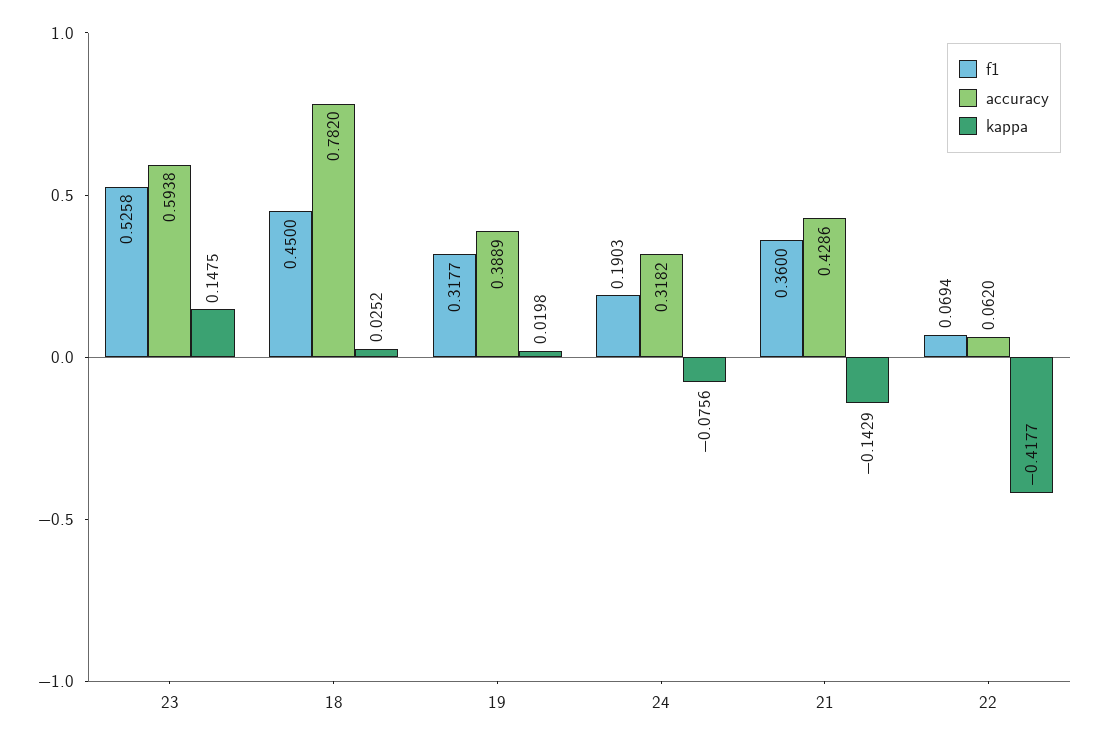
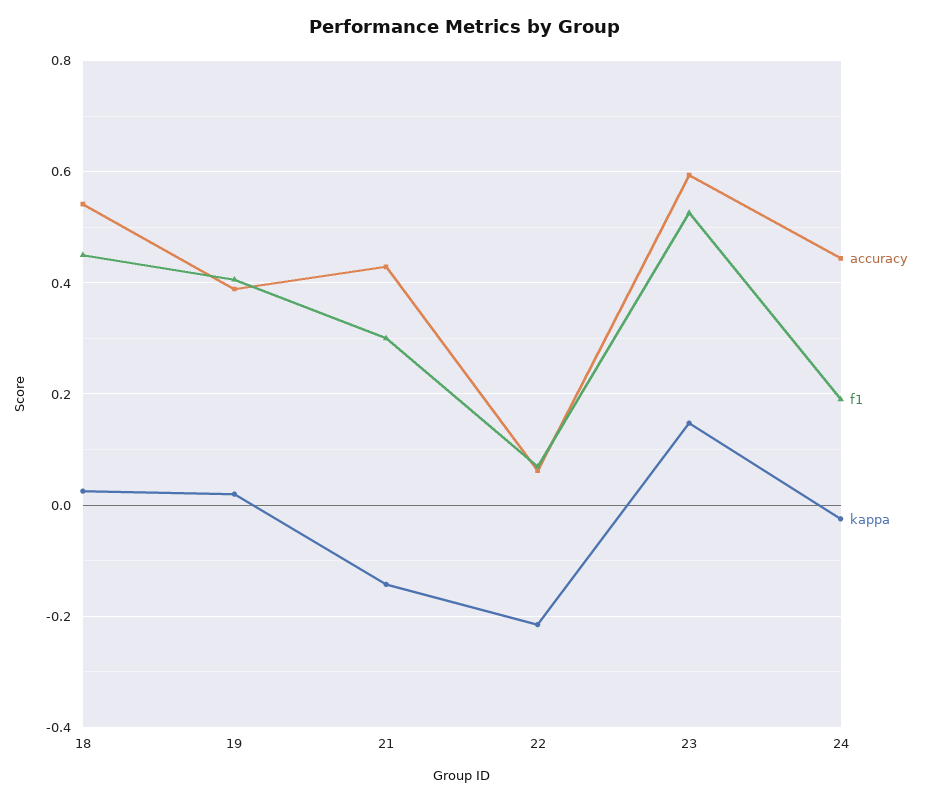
accuracy, 18: 0.782 -> 0.54
f1, 19: 0.3177 -> 0.4
accuracy, 24: 0.3182 -> 0.44
kappa, 24: -0.0756 -> -0.02
f1, 21: 0.36 -> 0.3
kappa, 22: -0.4177 -> -0.22

